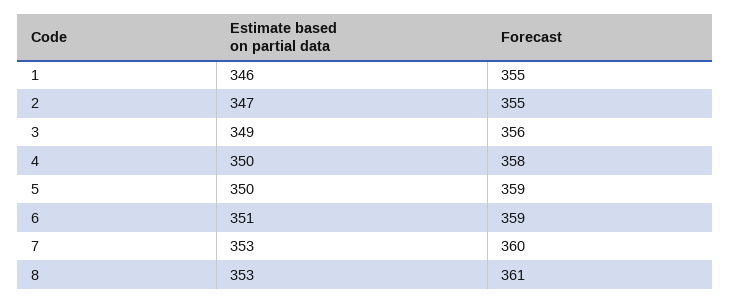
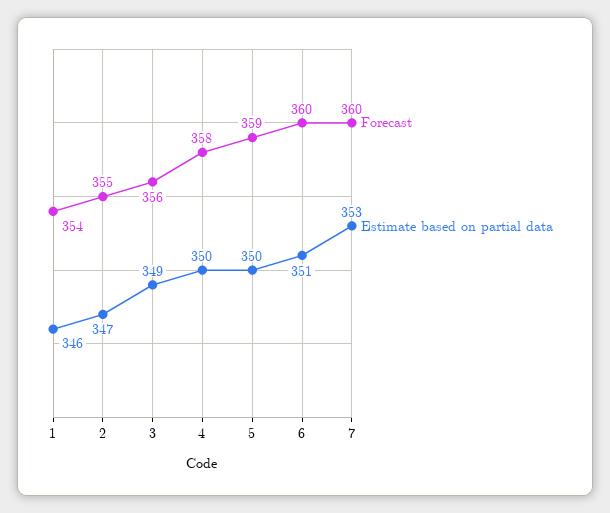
Forecast, 1: 355 -> 354
Forecast, 6: 359 -> 360
Estimate based on partial data, 8: 353 -> none
Forecast, 8: 361 -> none

